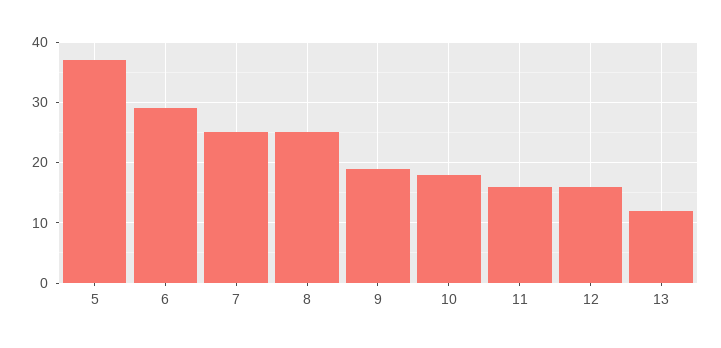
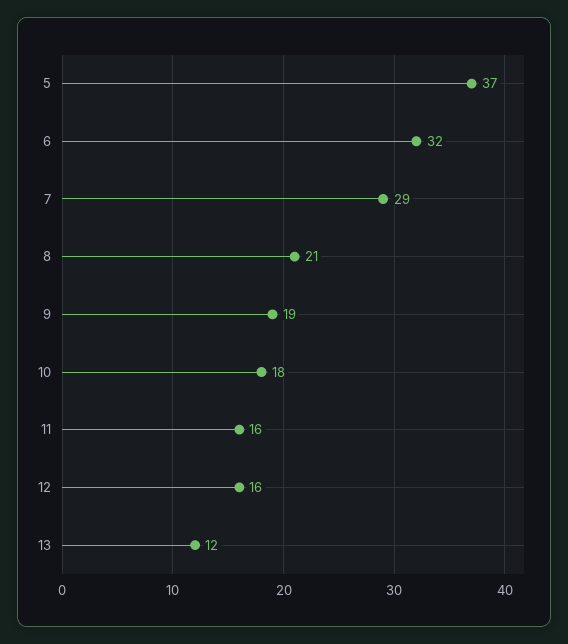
6: 29 -> 32
7: 25 -> 29
8: 25 -> 21

